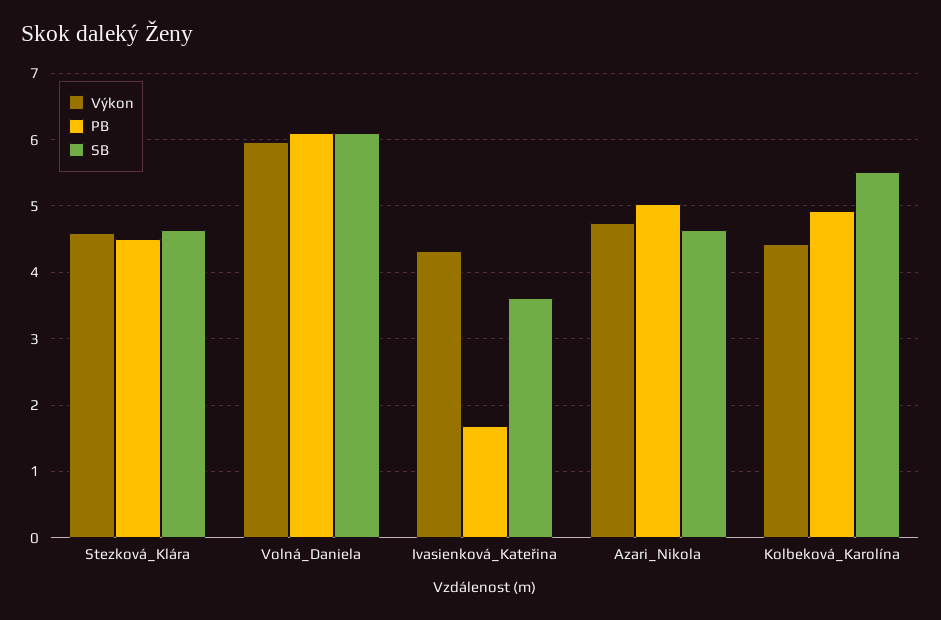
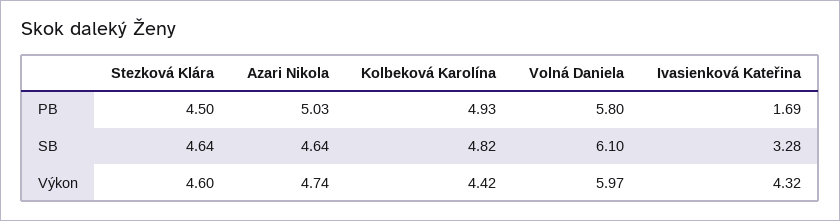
PB, Volná_Daniela: 6.1 -> 5.8
SB, Ivasienková_Kateřina: 3.6 -> 3.28
SB, Kolbeková_Karolína: 5.5 -> 4.82

